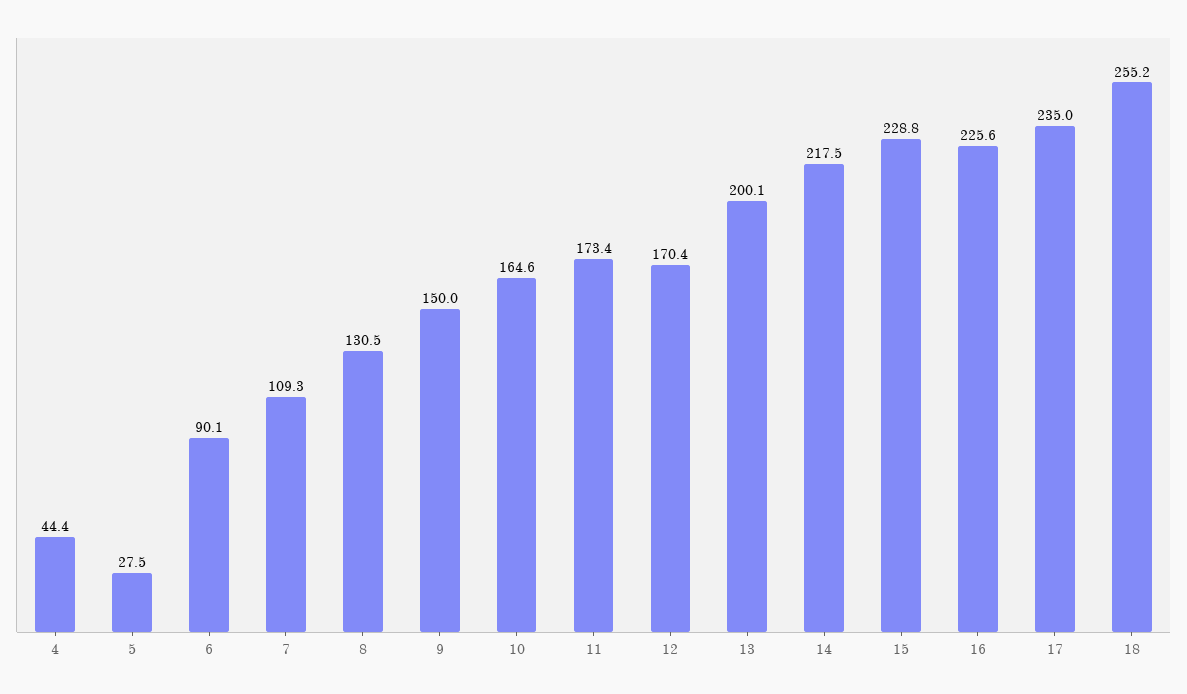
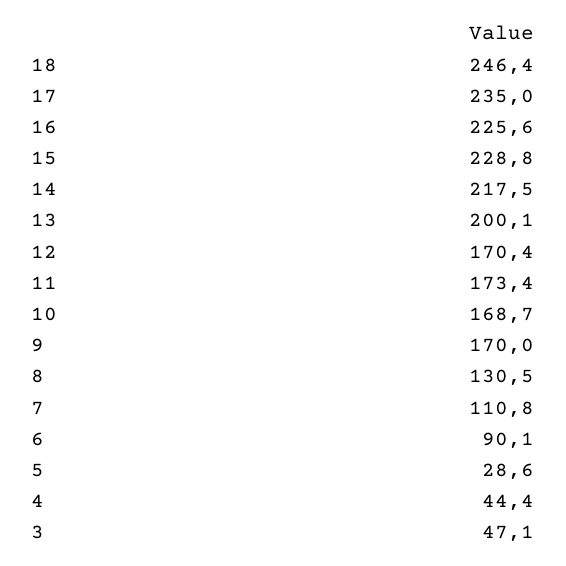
5: 27.5 -> 28.6
7: 109.3 -> 110.8
9: 150 -> 170
10: 164.6 -> 168.7
18: 255.2 -> 246.4
3: none -> 47.1

